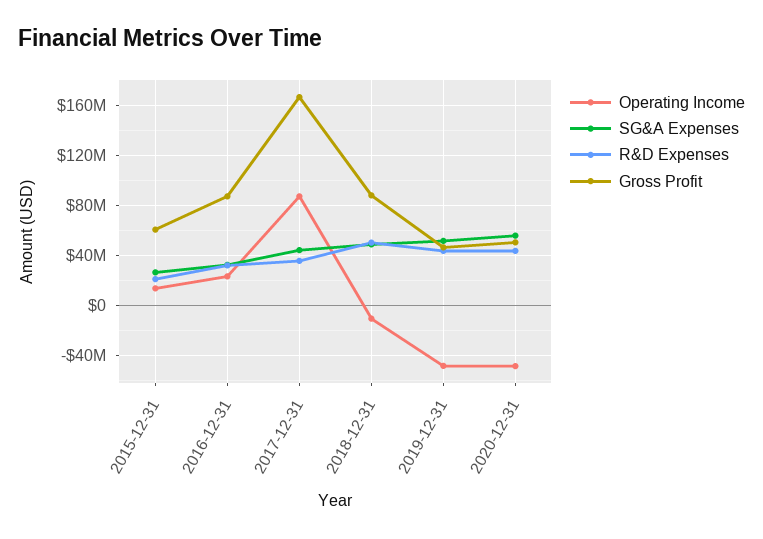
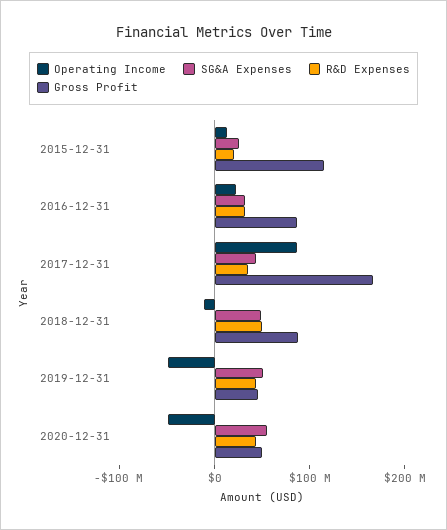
Gross Profit, 2015-12-31: 60000000 -> 120000000

